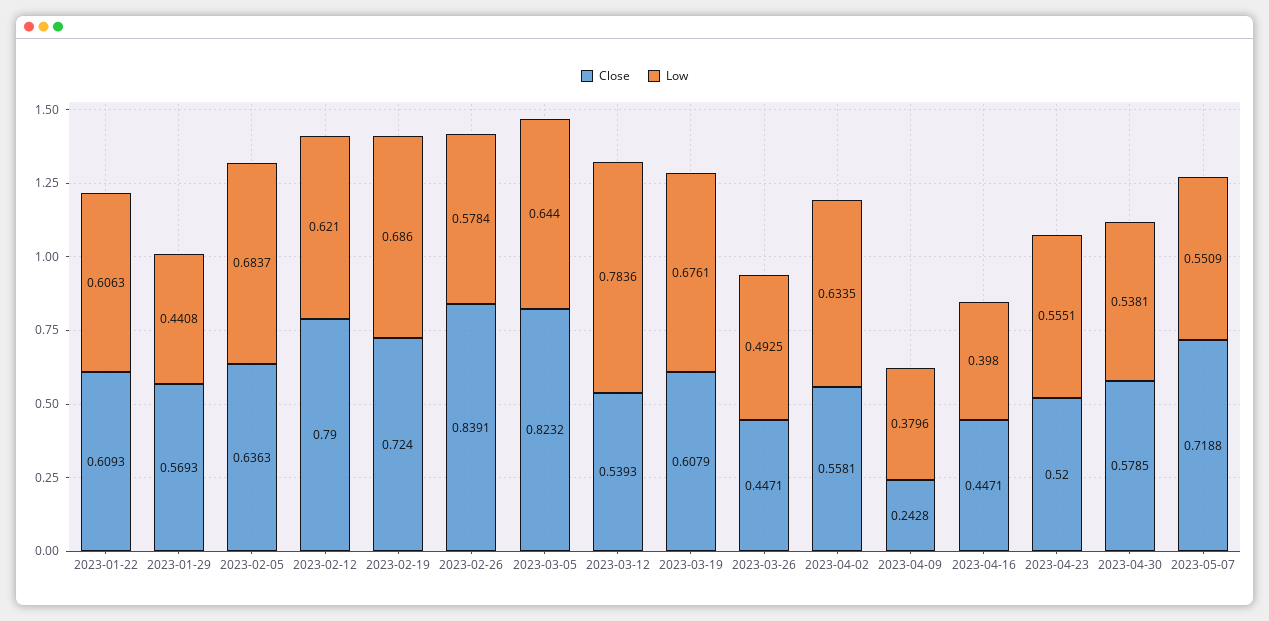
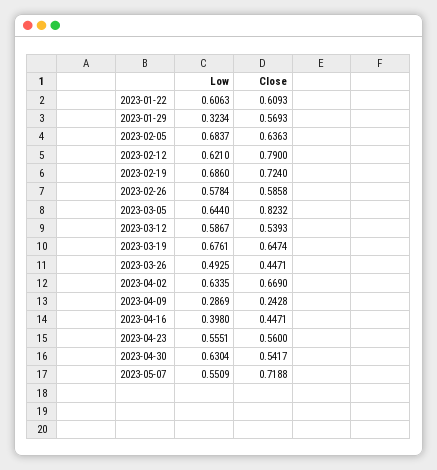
Low, 2023-01-29: 0.4408 -> 0.3234
Close, 2023-02-26: 0.8391 -> 0.5858
Low, 2023-03-12: 0.7836 -> 0.5867
Close, 2023-03-19: 0.6079 -> 0.6474
Close, 2023-04-02: 0.5581 -> 0.669
Low, 2023-04-09: 0.3796 -> 0.2869
Close, 2023-04-23: 0.52 -> 0.56
Close, 2023-04-30: 0.5785 -> 0.5417
Low, 2023-04-30: 0.5381 -> 0.6304

